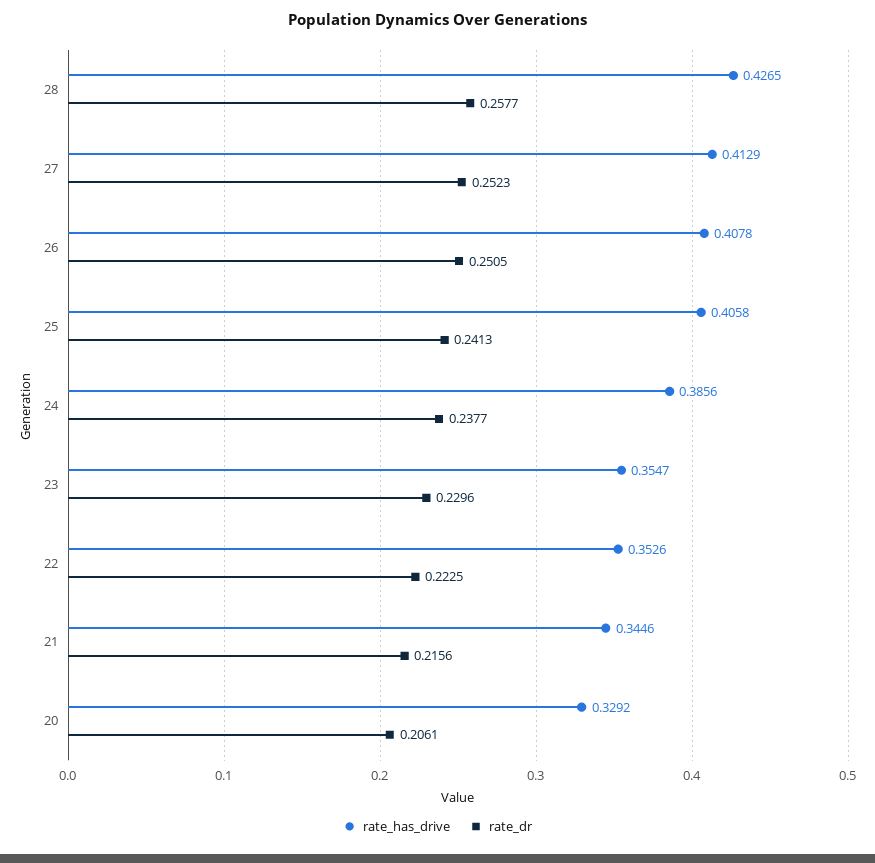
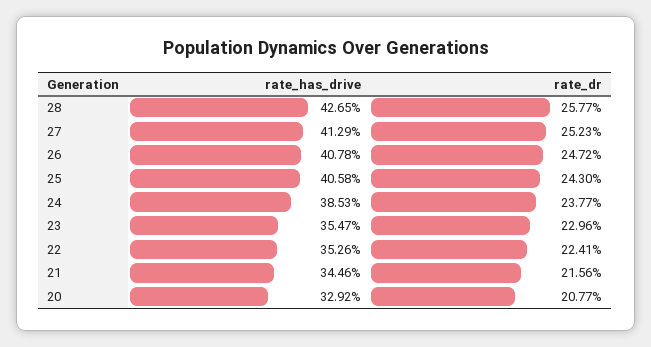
rate_dr, 26: 0.2505 -> 0.2472
rate_dr, 25: 0.2413 -> 0.243
rate_has_drive, 24: 0.3856 -> 0.3853
rate_dr, 22: 0.2225 -> 0.2241
rate_dr, 20: 0.2061 -> 0.2077

